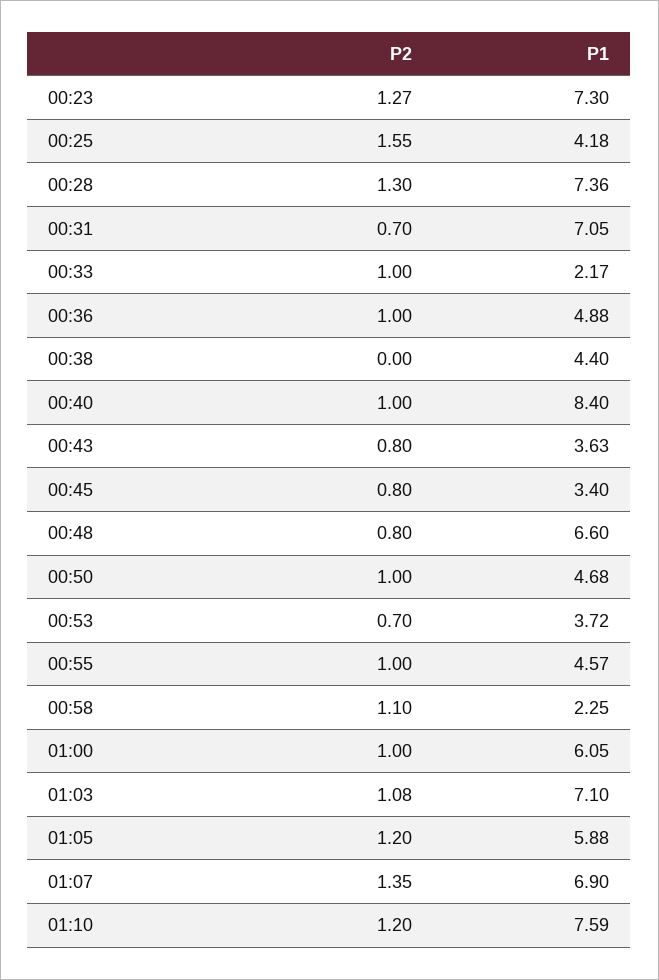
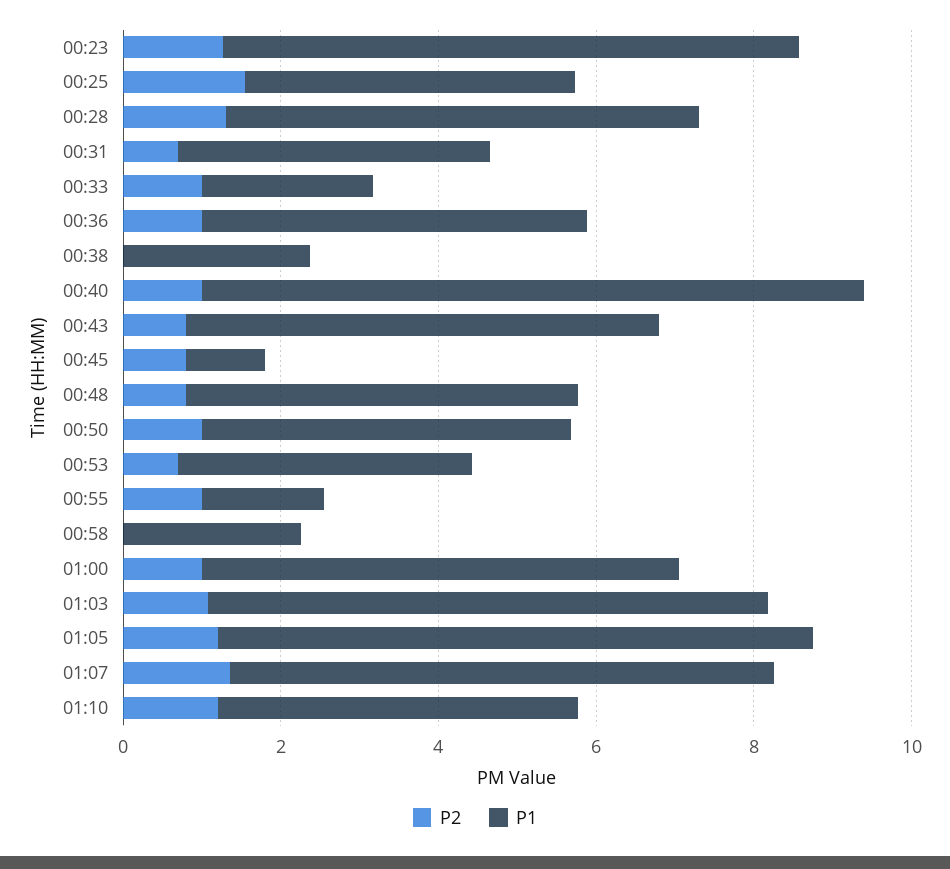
P1, 00:28: 7.36 -> 6
P1, 00:31: 7.05 -> 4
P1, 00:38: 4.4 -> 2.5
P1, 00:43: 3.63 -> 6
P1, 00:45: 3.4 -> 1
P1, 00:48: 6.6 -> 5
P1, 00:55: 4.57 -> 1.5
P2, 00:58: 1.1 -> 0
P1, 01:05: 5.88 -> 7.5
P1, 01:10: 7.59 -> 4.5

